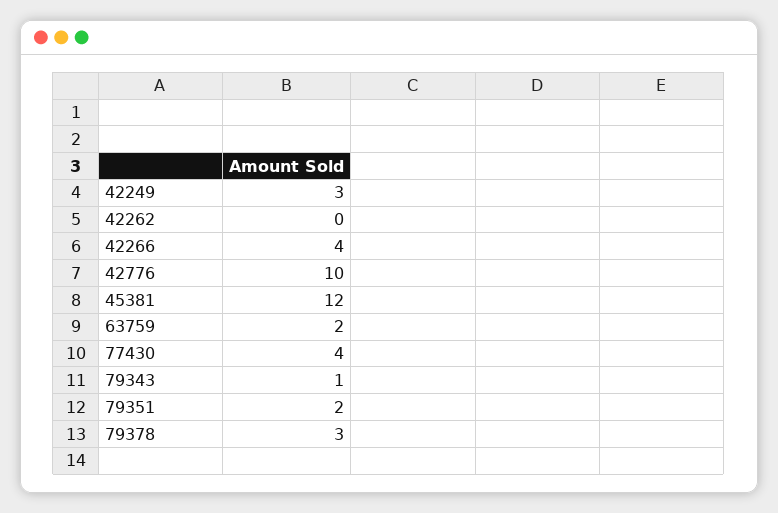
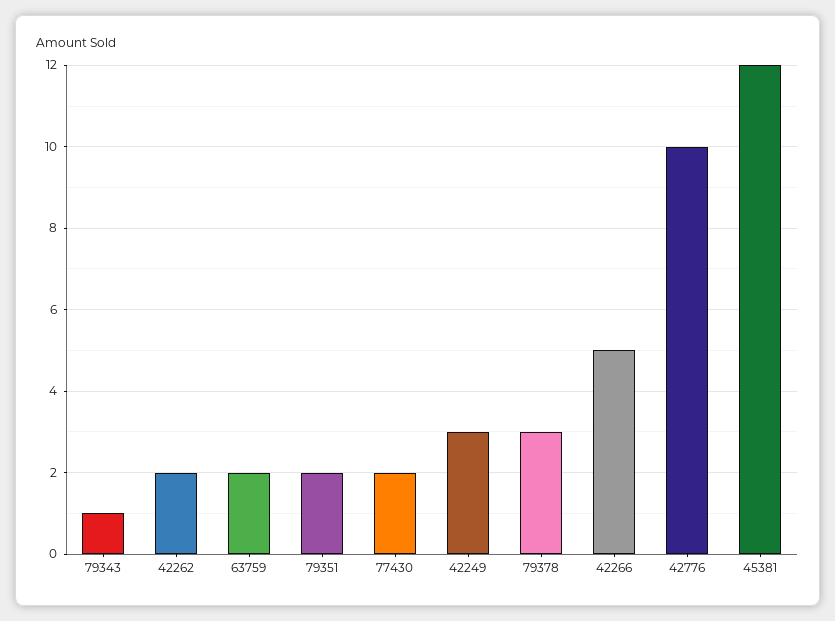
42262: 0 -> 2
42266: 4 -> 5
77430: 4 -> 2

